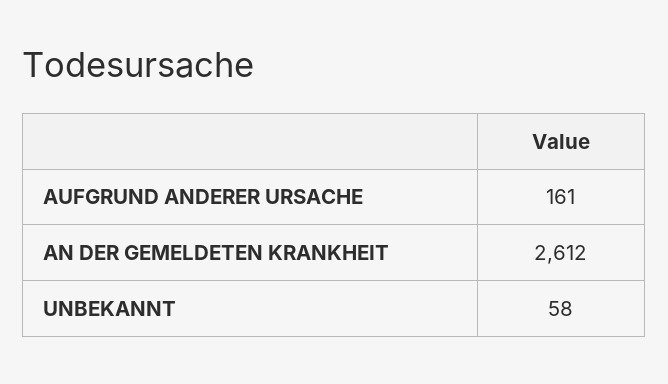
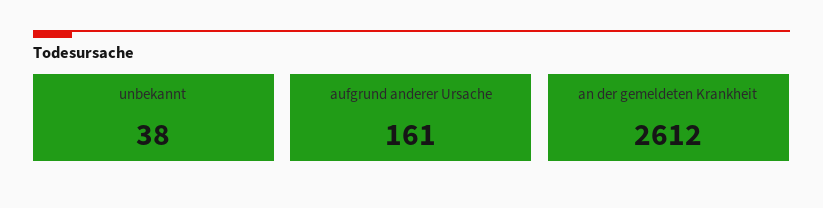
UNBEKANNT: 58 -> 38

